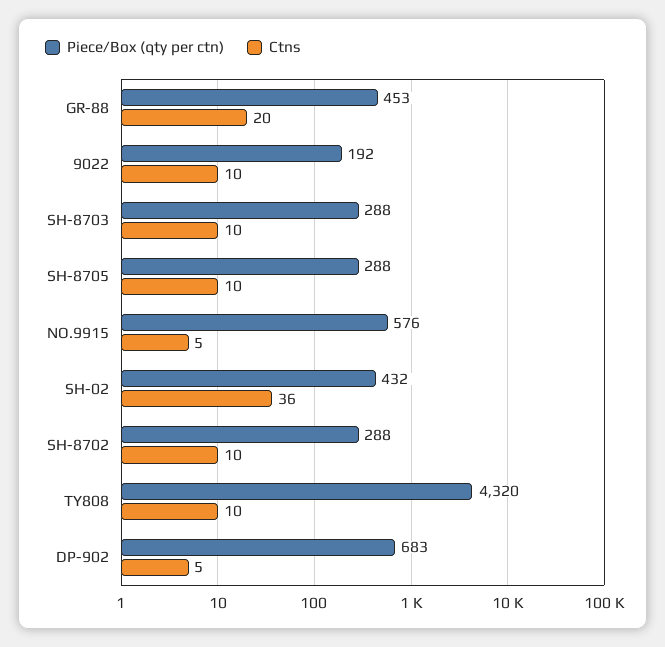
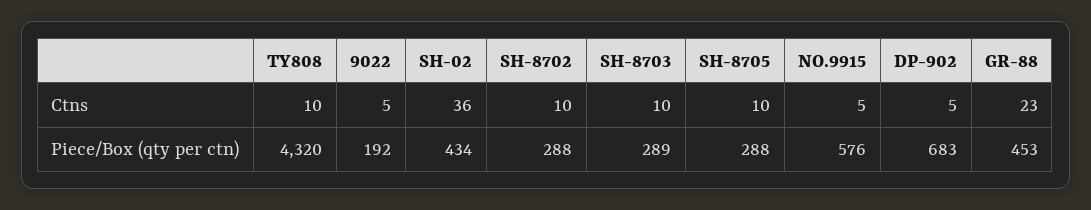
Ctns, GR-88: 20 -> 23
Ctns, 9022: 10 -> 5
Piece/Box (qty per ctn), SH-8703: 288 -> 289
Piece/Box (qty per ctn), SH-02: 432 -> 434

